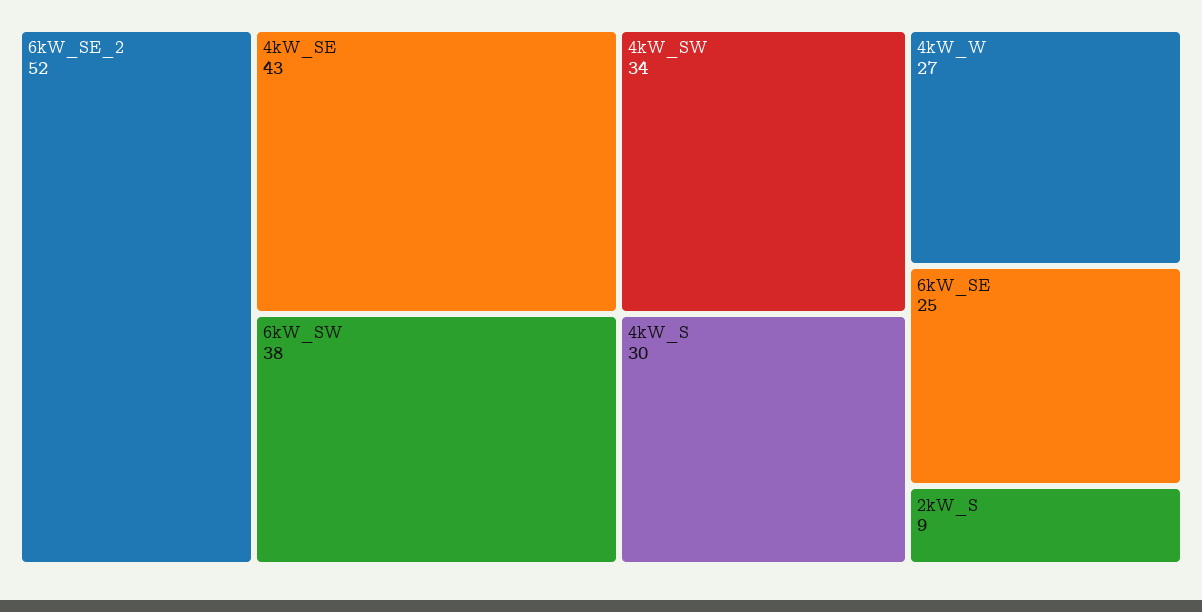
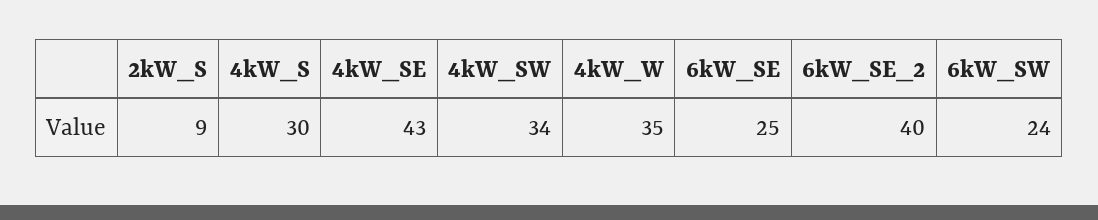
6kW_SE_2: 52 -> 40
6kW_SW: 38 -> 24
4kW_W: 27 -> 35

